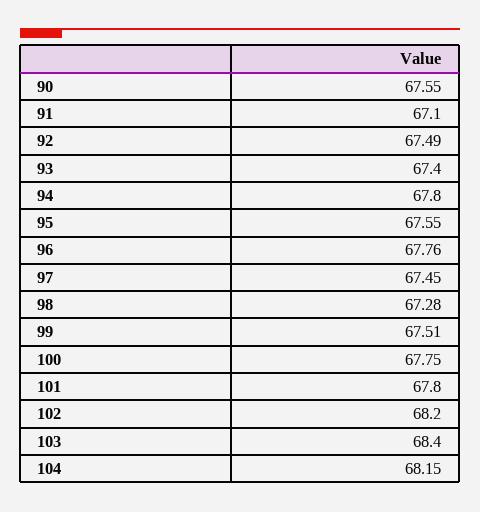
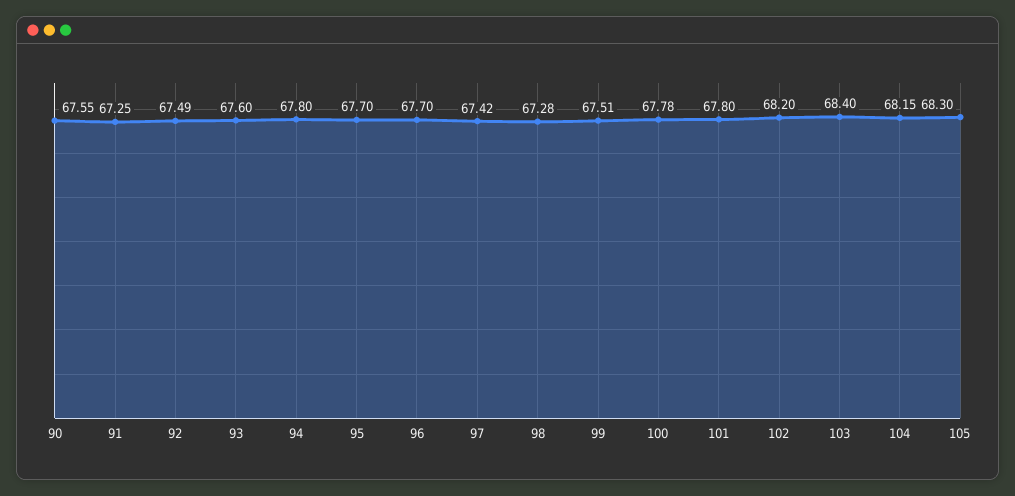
91: 67.1 -> 67.25
93: 67.4 -> 67.6
95: 67.55 -> 67.7
96: 67.76 -> 67.7
97: 67.45 -> 67.42
100: 67.75 -> 67.78
105: none -> 68.3

